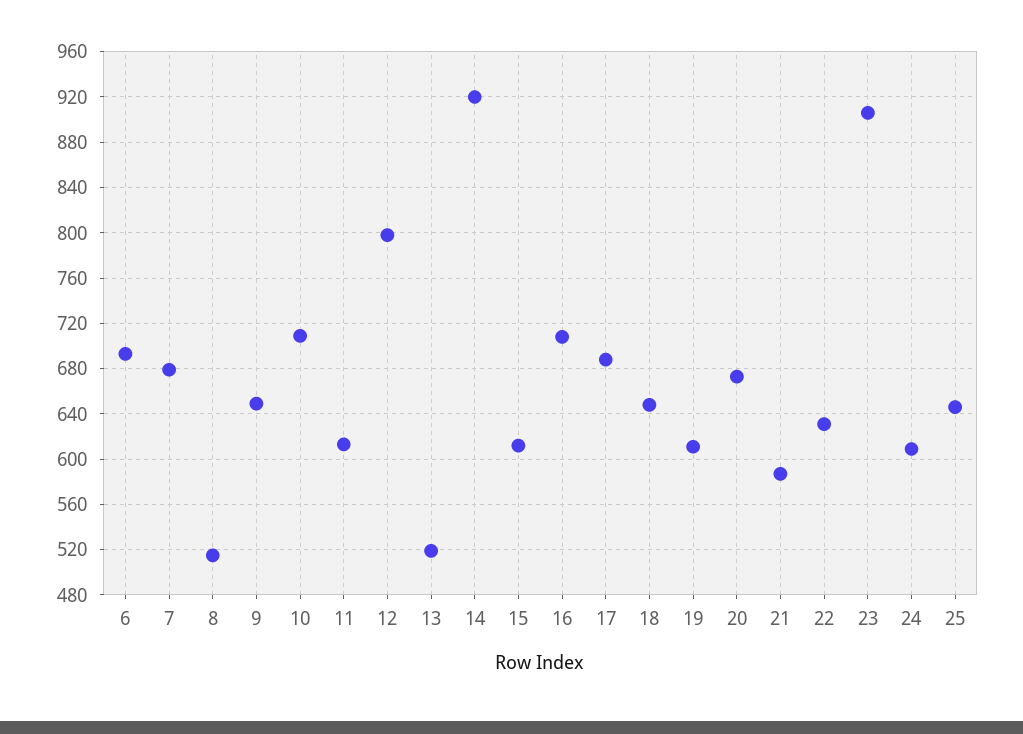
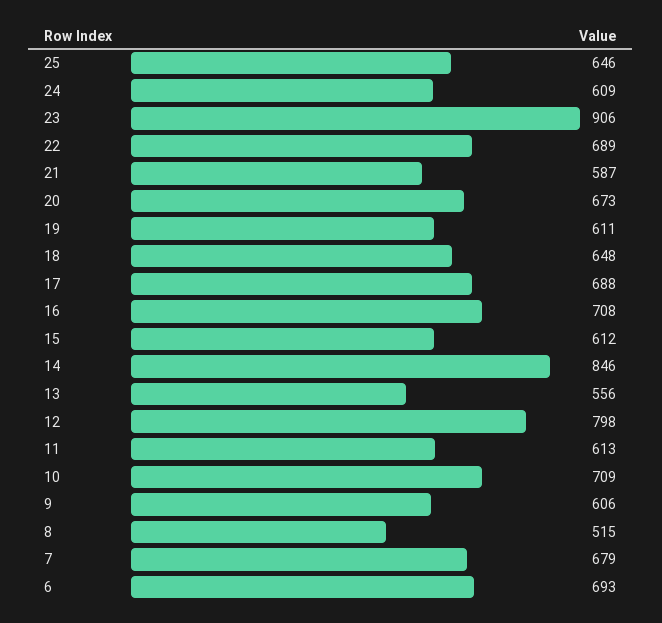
9: 650 -> 606
13: 520 -> 556
14: 920 -> 846
22: 630 -> 689

